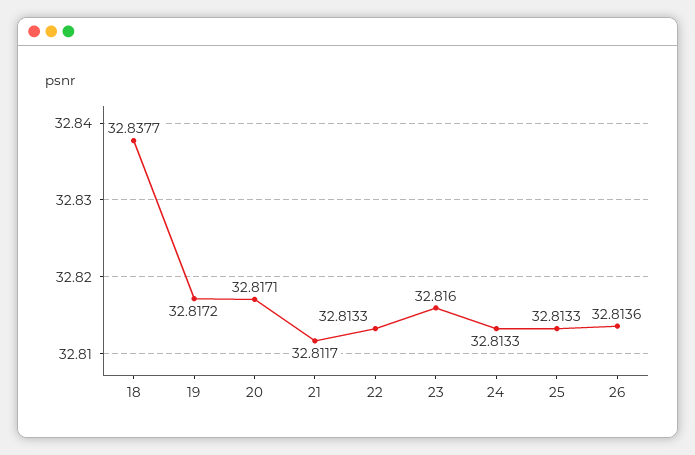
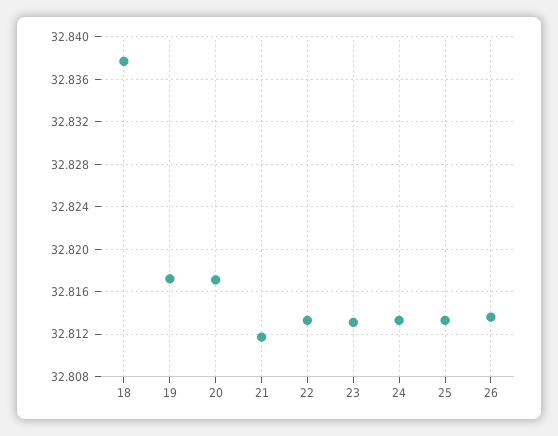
23: 32.816 -> 32.813

